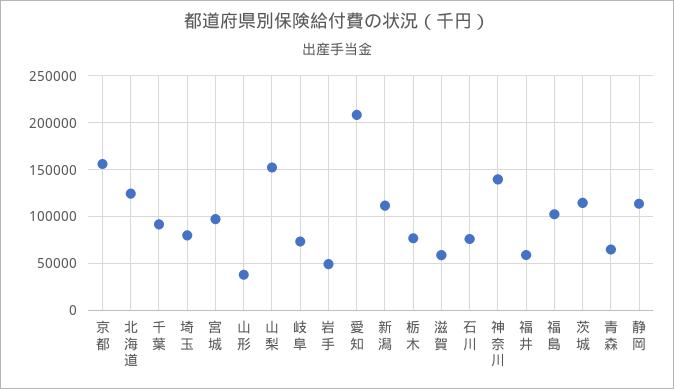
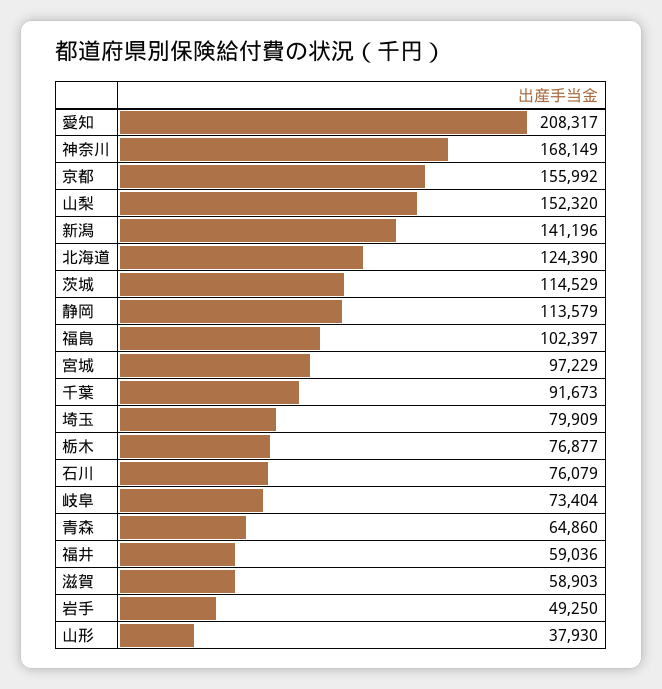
新潟: 110000 -> 141196
神奈川: 140000 -> 168149

